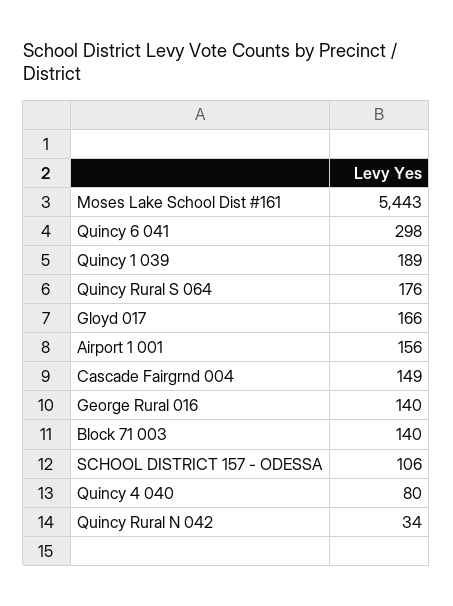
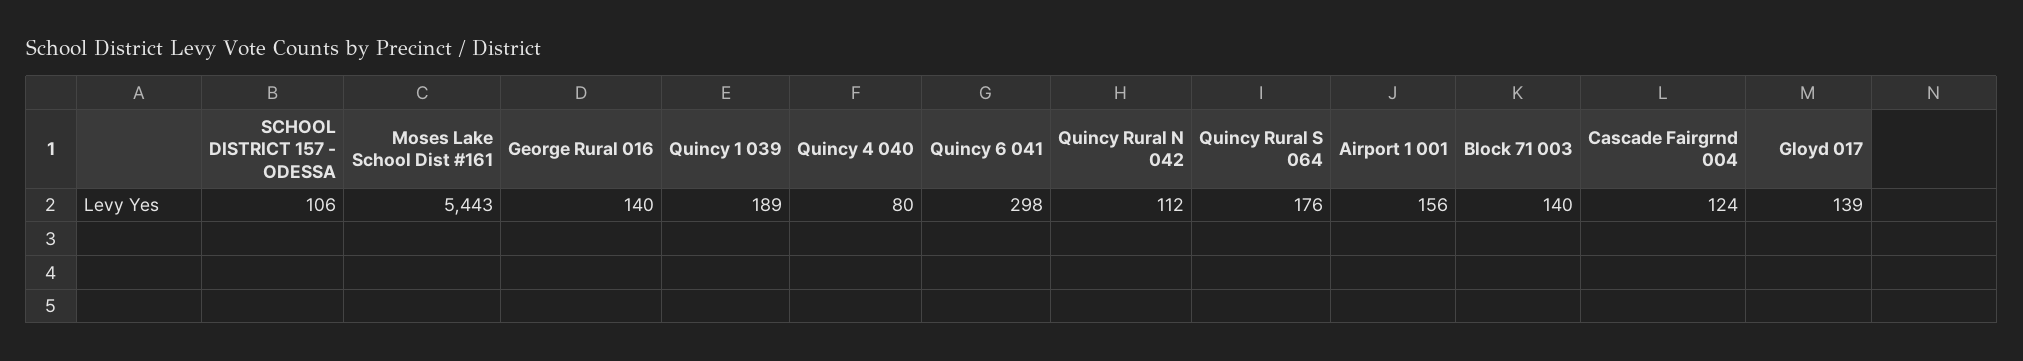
Gloyd 017: 166 -> 139
Cascade Fairgrnd 004: 149 -> 124
Quincy Rural N 042: 34 -> 112

